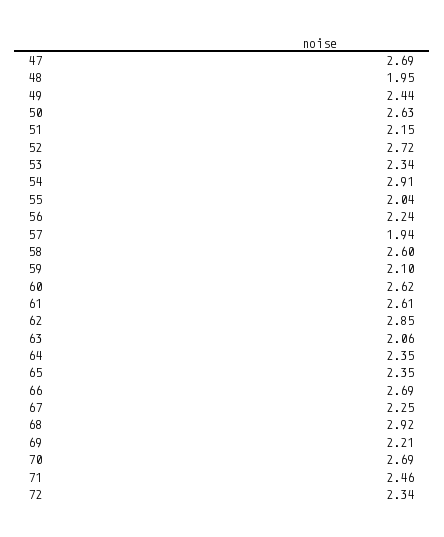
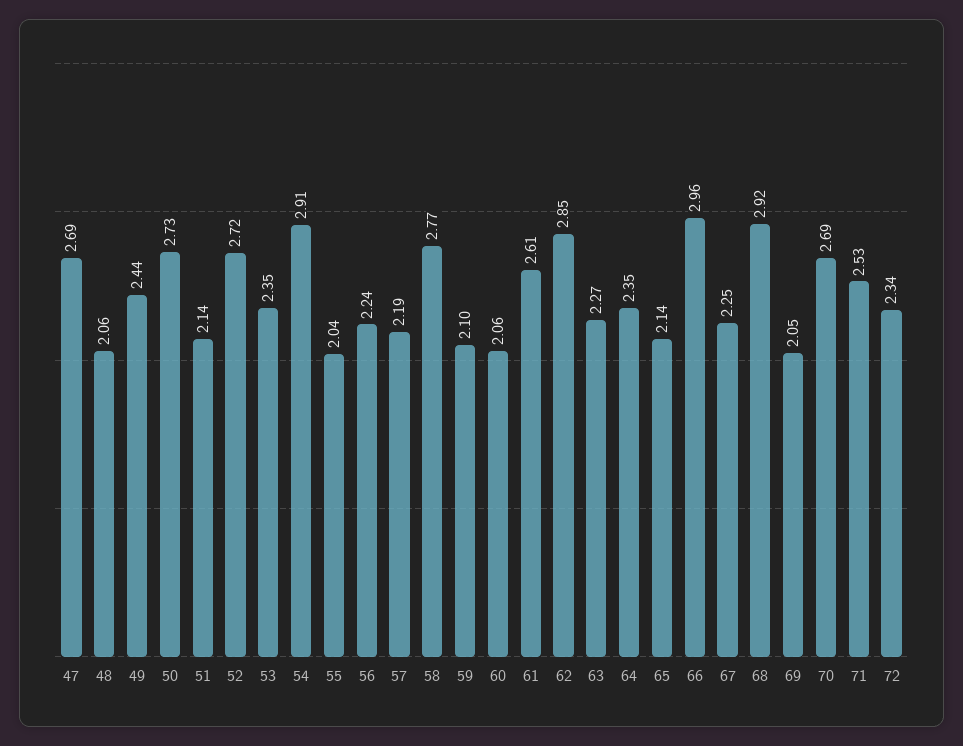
48: 1.95 -> 2.06
50: 2.63 -> 2.73
51: 2.15 -> 2.14
53: 2.34 -> 2.35
57: 1.94 -> 2.19
58: 2.6 -> 2.77
60: 2.62 -> 2.06
63: 2.06 -> 2.27
65: 2.35 -> 2.14
66: 2.69 -> 2.96
69: 2.21 -> 2.05
71: 2.46 -> 2.53

